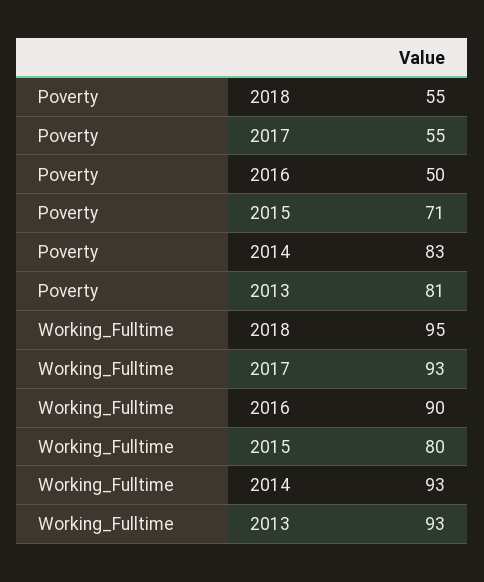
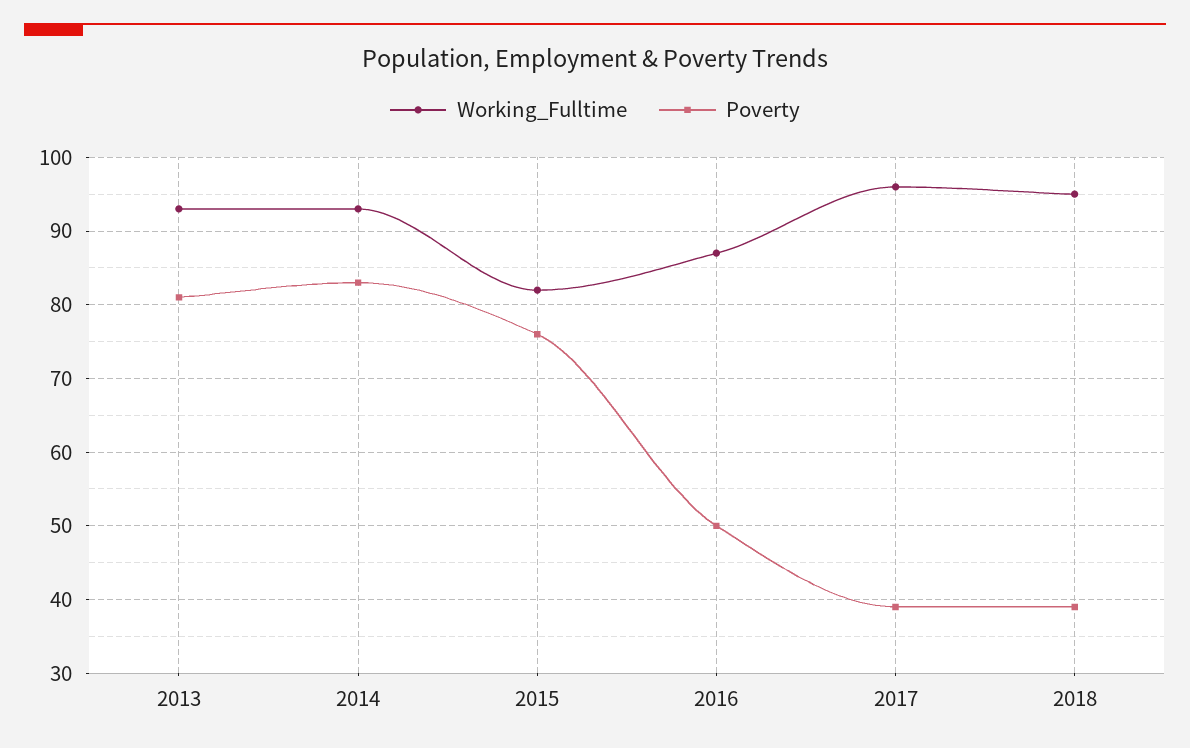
Poverty, 2018: 55 -> 39
Poverty, 2017: 55 -> 39
Poverty, 2015: 71 -> 76
Working_Fulltime, 2017: 93 -> 96
Working_Fulltime, 2016: 90 -> 87
Working_Fulltime, 2015: 80 -> 82

